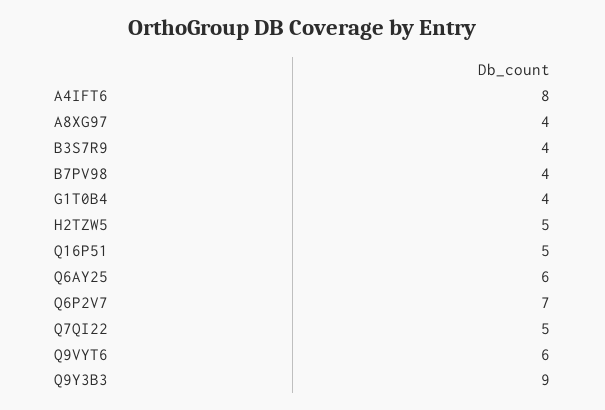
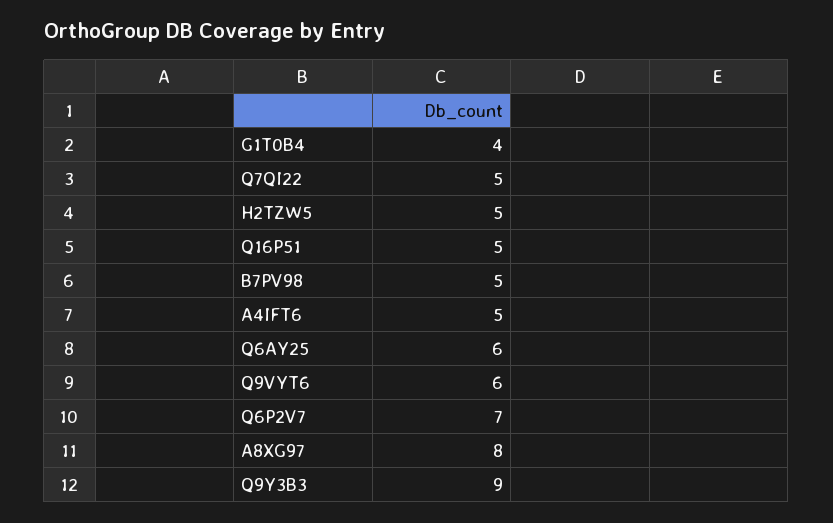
A4IFT6: 8 -> 5
A8XG97: 4 -> 8
B3S7R9: 4 -> none
B7PV98: 4 -> 5

